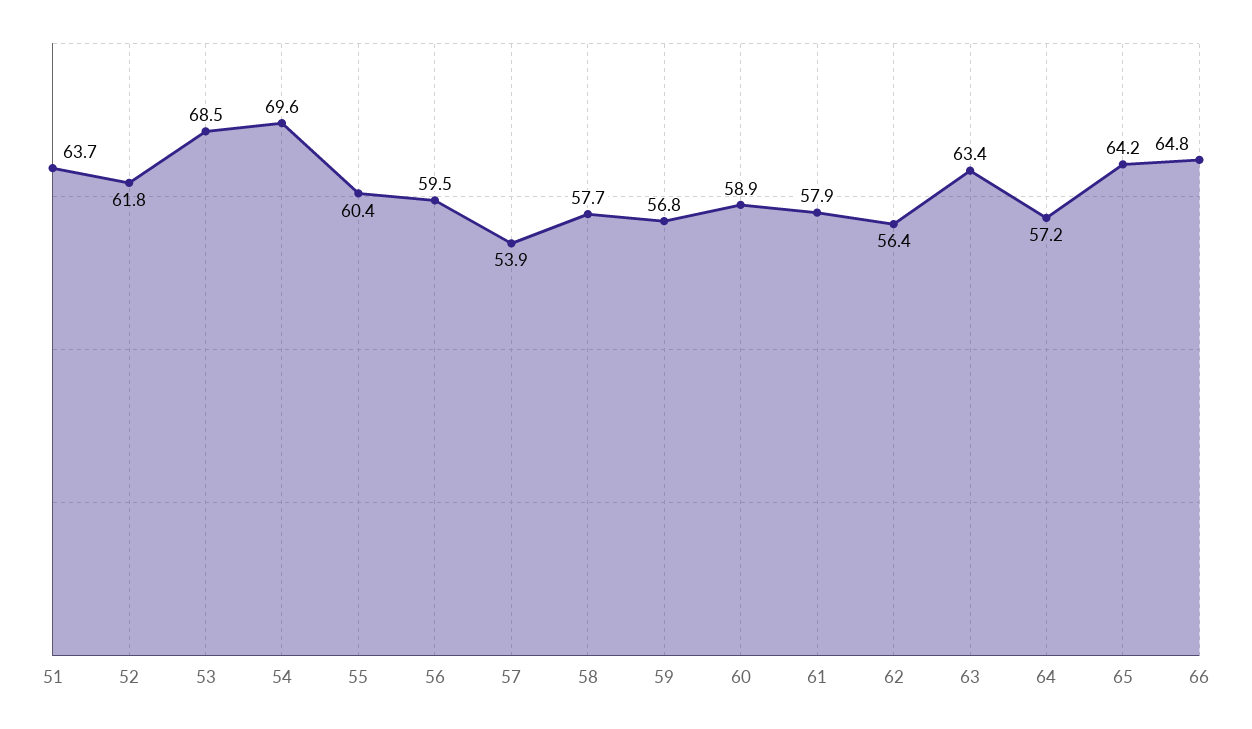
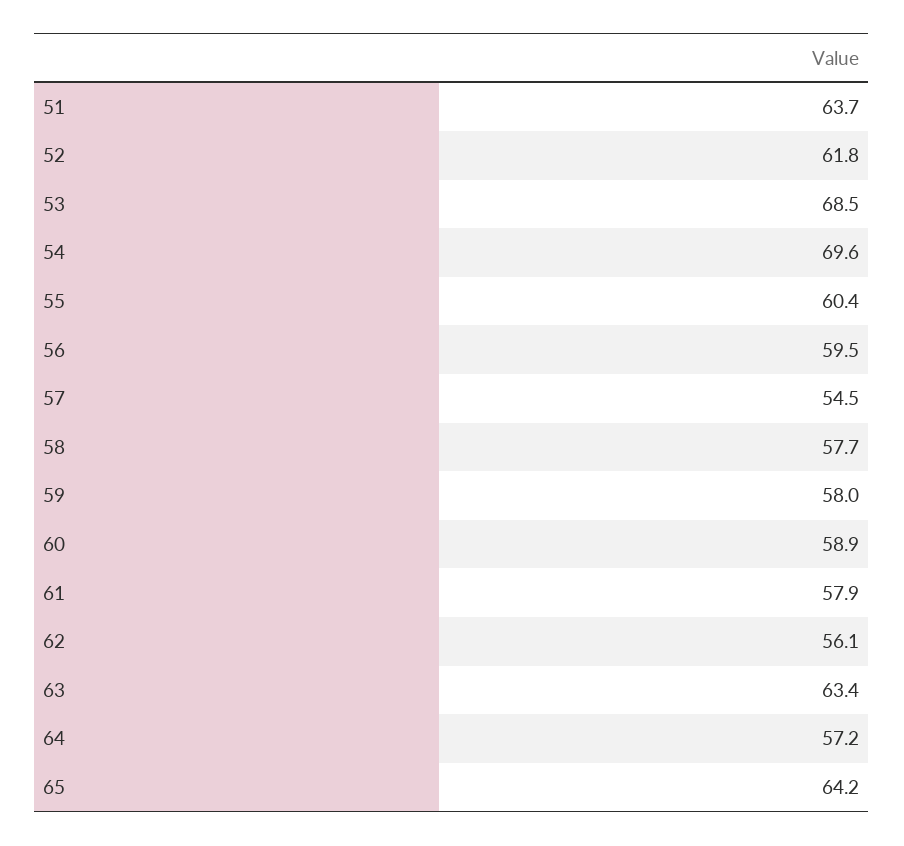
57: 53.9 -> 54.5
59: 56.8 -> 58
62: 56.4 -> 56.1
66: 64.8 -> none

